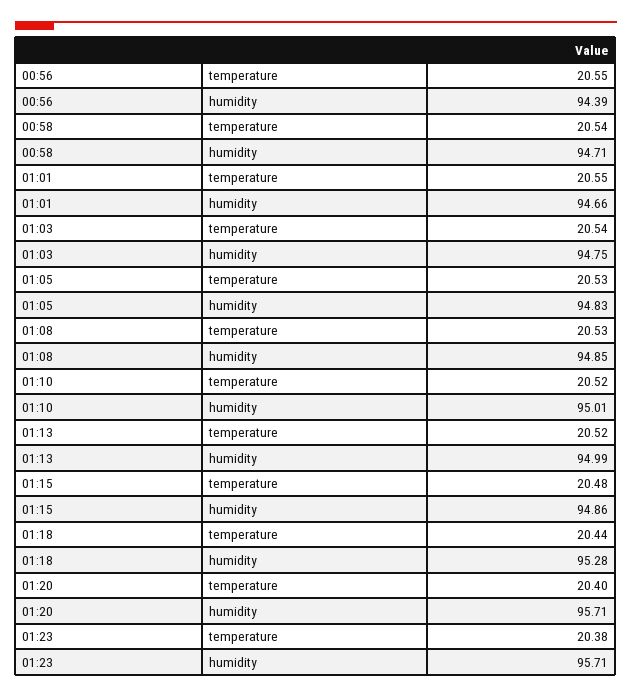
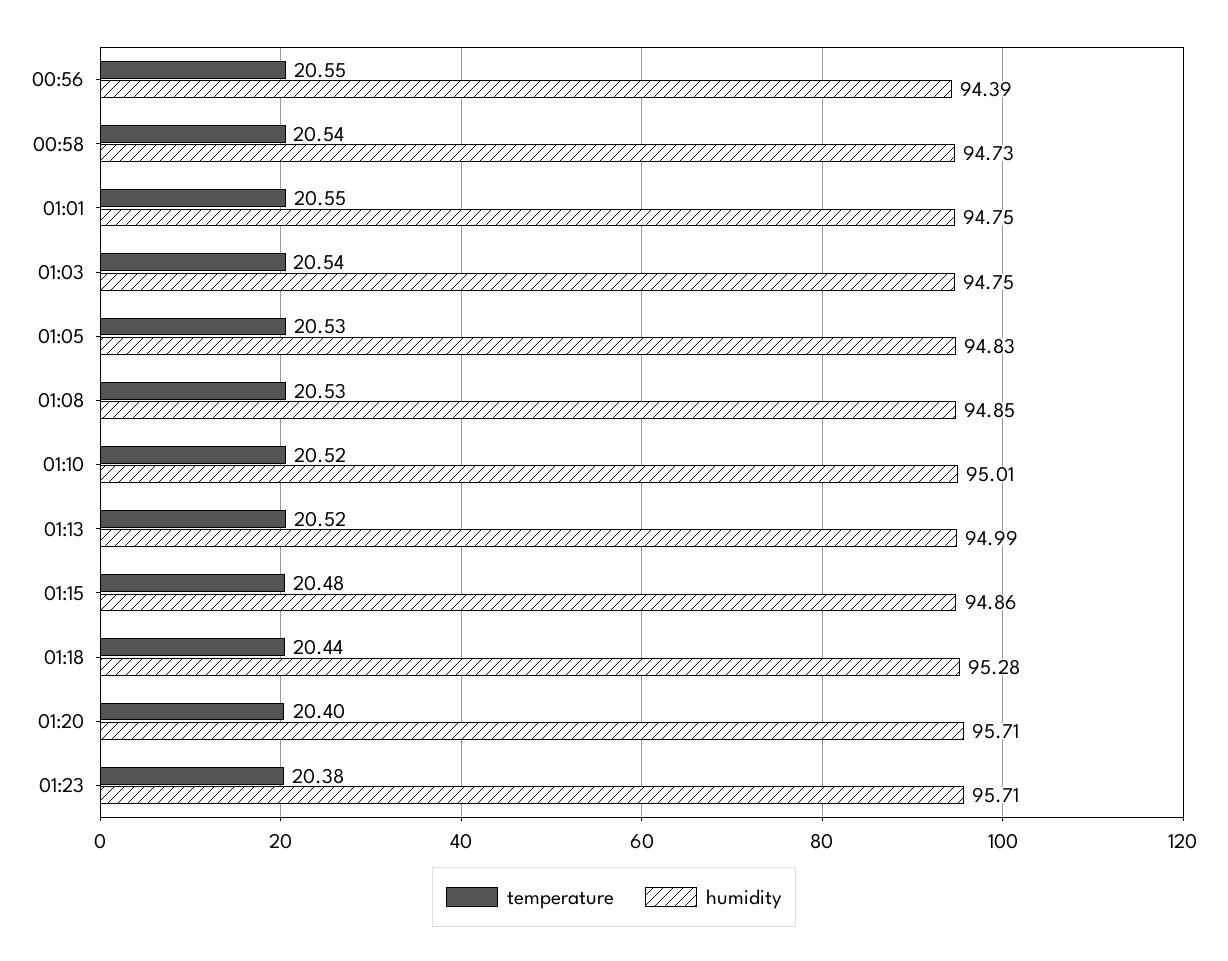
humidity, 00:58: 94.71 -> 94.73
humidity, 01:01: 94.66 -> 94.75

